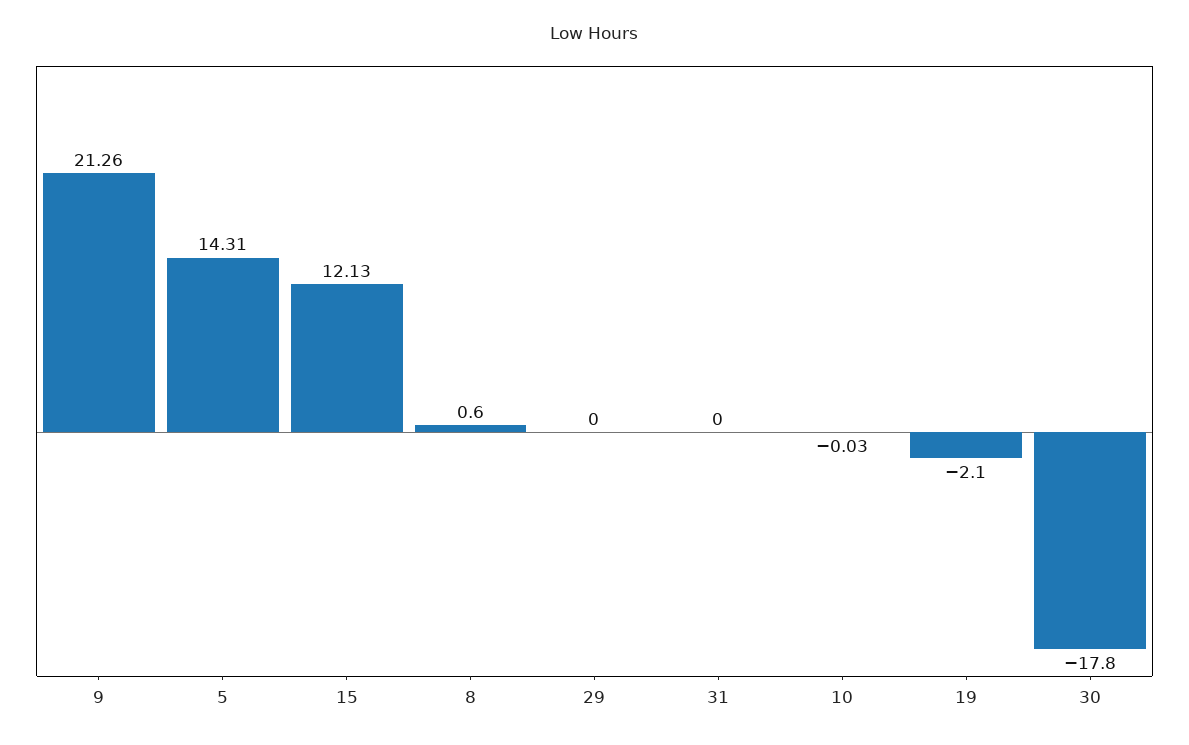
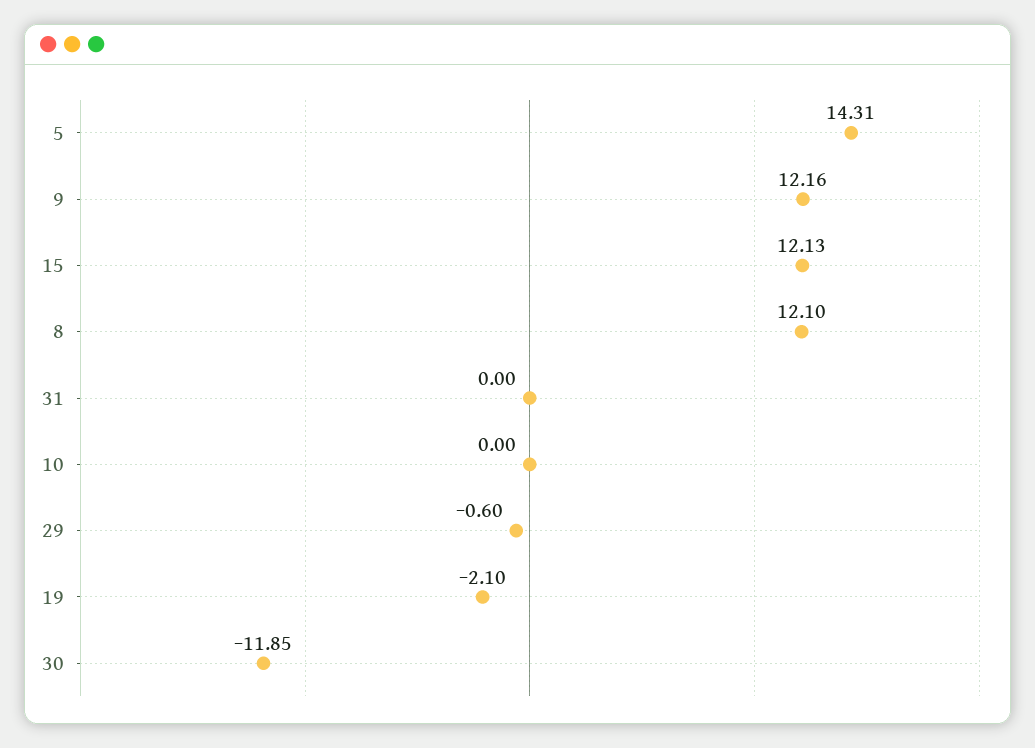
9: 21.26 -> 12.16
8: 0.6 -> 12.1
29: 0 -> -0.6
10: -0.03 -> 0
30: -17.8 -> -11.85

